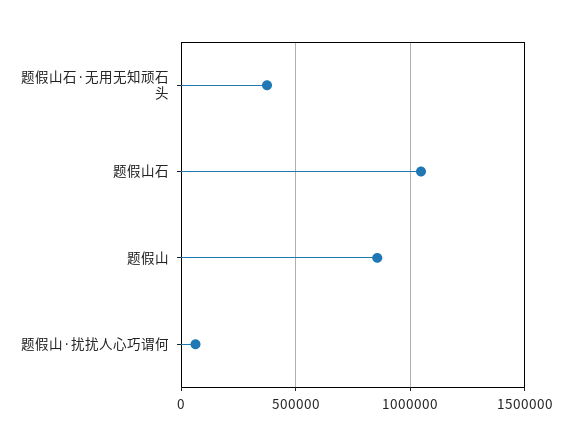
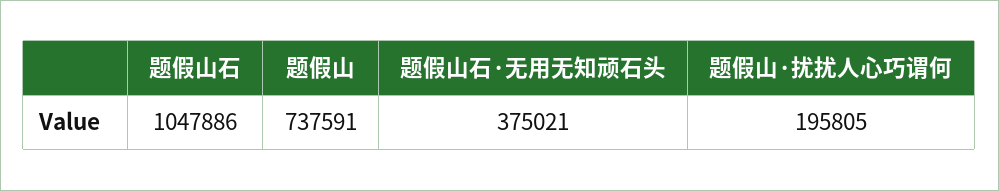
题假山: 850000 -> 737591
题假山·扰扰人心巧谓何: 50000 -> 195805

